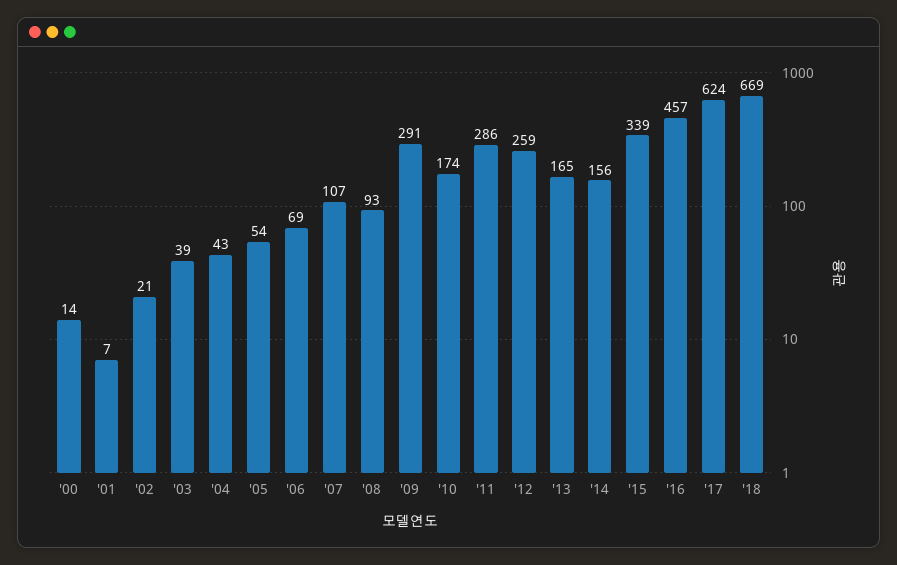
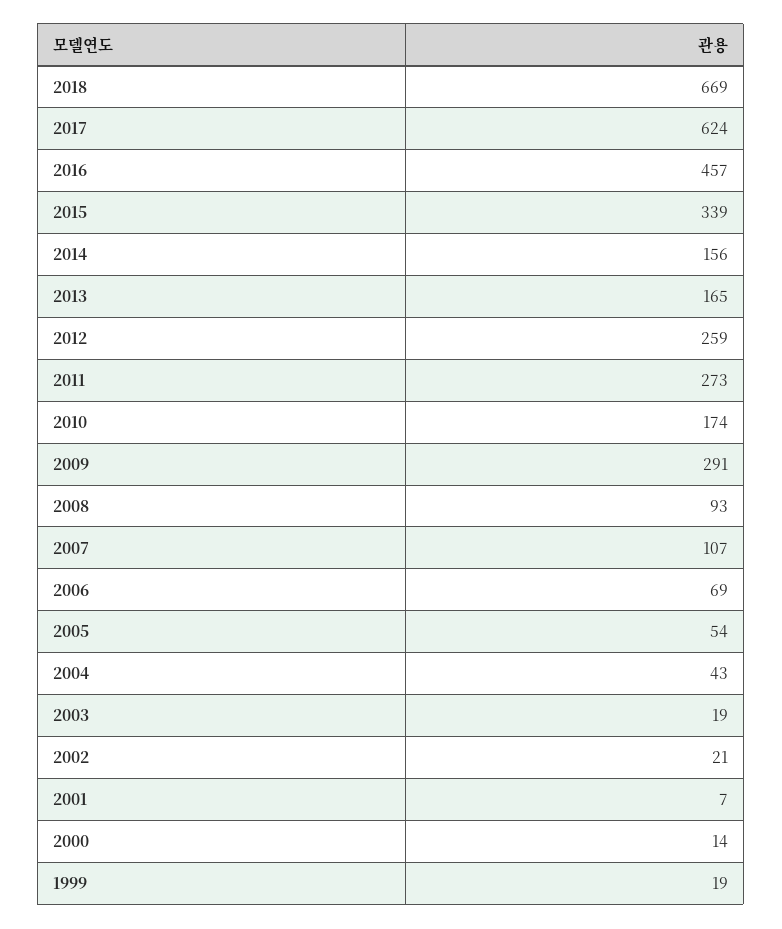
'03: 39 -> 19
'11: 286 -> 273
1999: none -> 19

